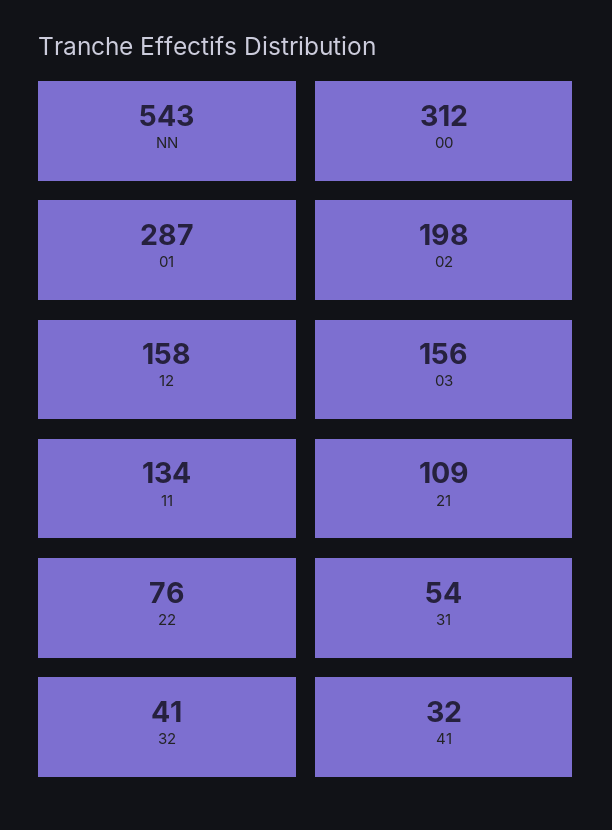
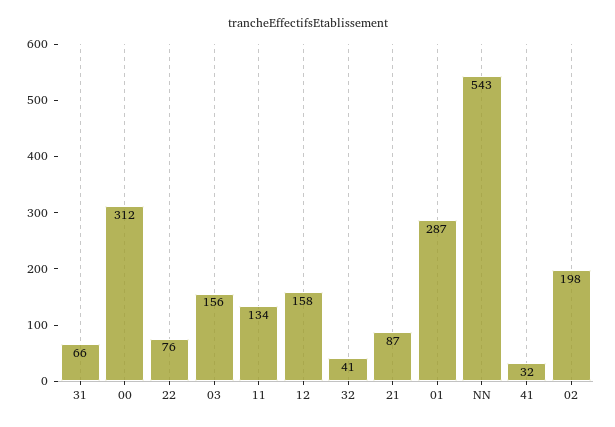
21: 109 -> 87
31: 54 -> 66

